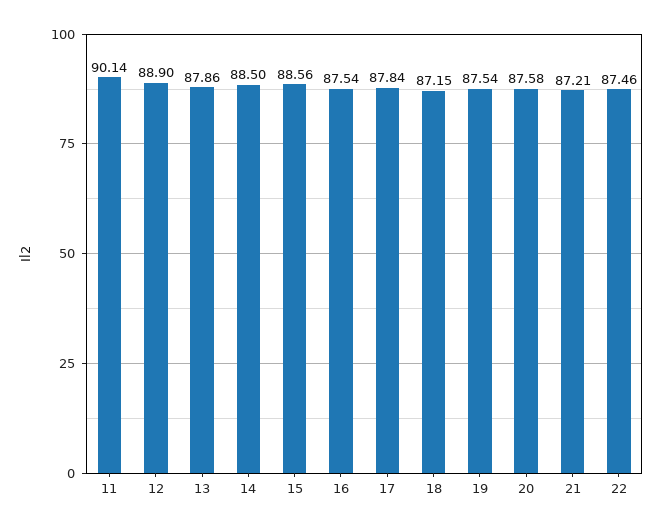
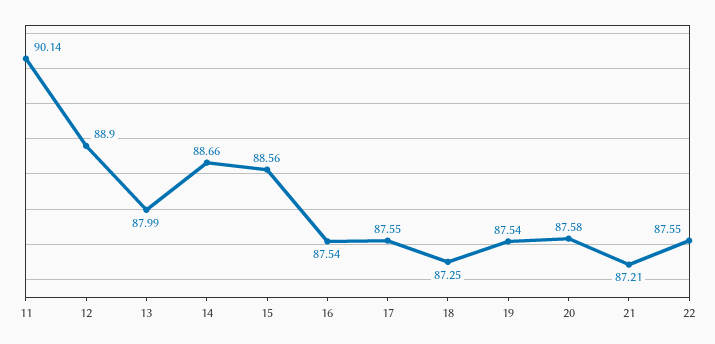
13: 87.86 -> 87.99
14: 88.5 -> 88.66
17: 87.84 -> 87.55
18: 87.15 -> 87.25
22: 87.46 -> 87.55

